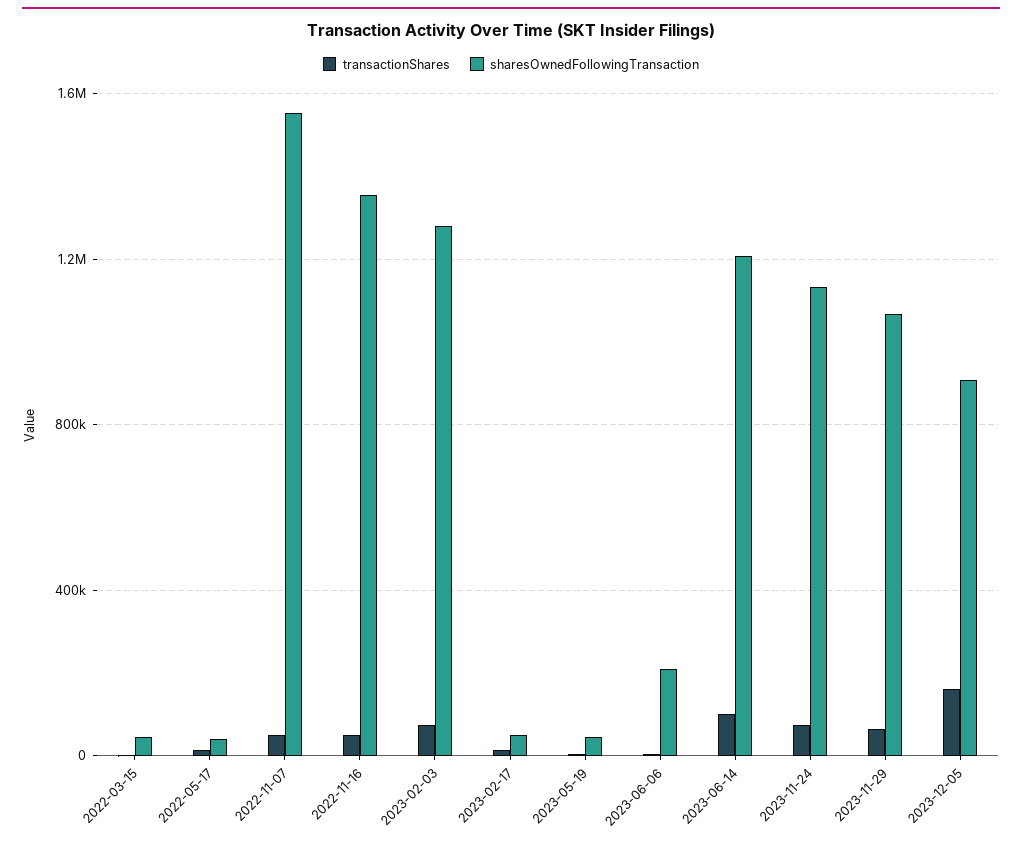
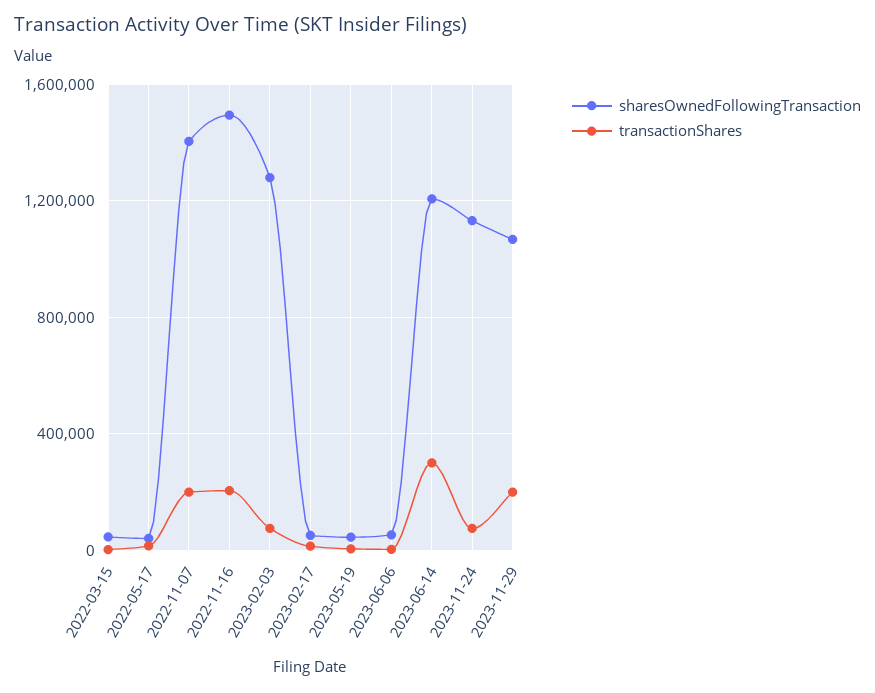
transactionShares, 2022-11-07: 50000 -> 200000
sharesOwnedFollowingTransaction, 2022-11-07: 1550000 -> 1400000
transactionShares, 2022-11-16: 50000 -> 200000
sharesOwnedFollowingTransaction, 2022-11-16: 1350000 -> 1500000
sharesOwnedFollowingTransaction, 2023-06-06: 200000 -> 50000
transactionShares, 2023-06-14: 100000 -> 300000
transactionShares, 2023-11-29: 50000 -> 200000
transactionShares, 2023-12-05: 150000 -> none
sharesOwnedFollowingTransaction, 2023-12-05: 900000 -> none

